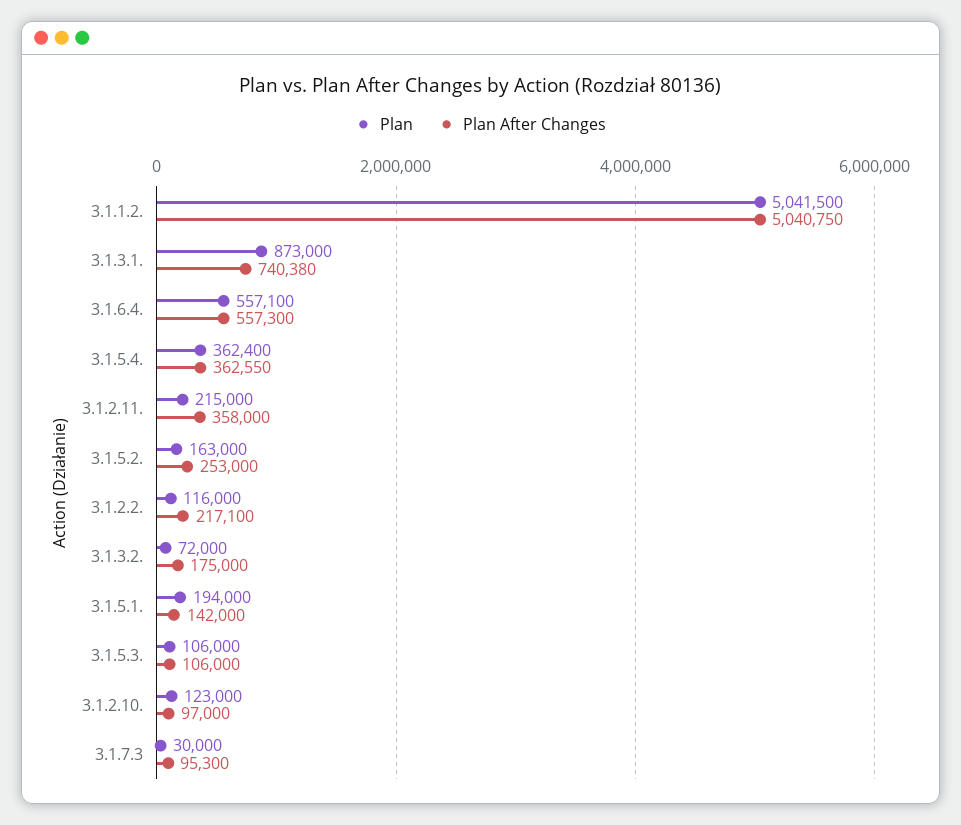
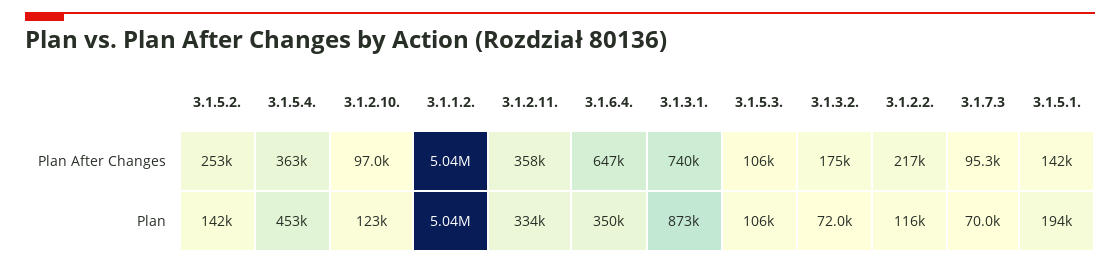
Plan, 3.1.6.4.: 557100 -> 350000
Plan After Changes, 3.1.6.4.: 557300 -> 647000
Plan, 3.1.5.4.: 362400 -> 453000
Plan, 3.1.2.11.: 215000 -> 334000
Plan, 3.1.5.2.: 163000 -> 142000
Plan, 3.1.7.3: 30000 -> 70000

